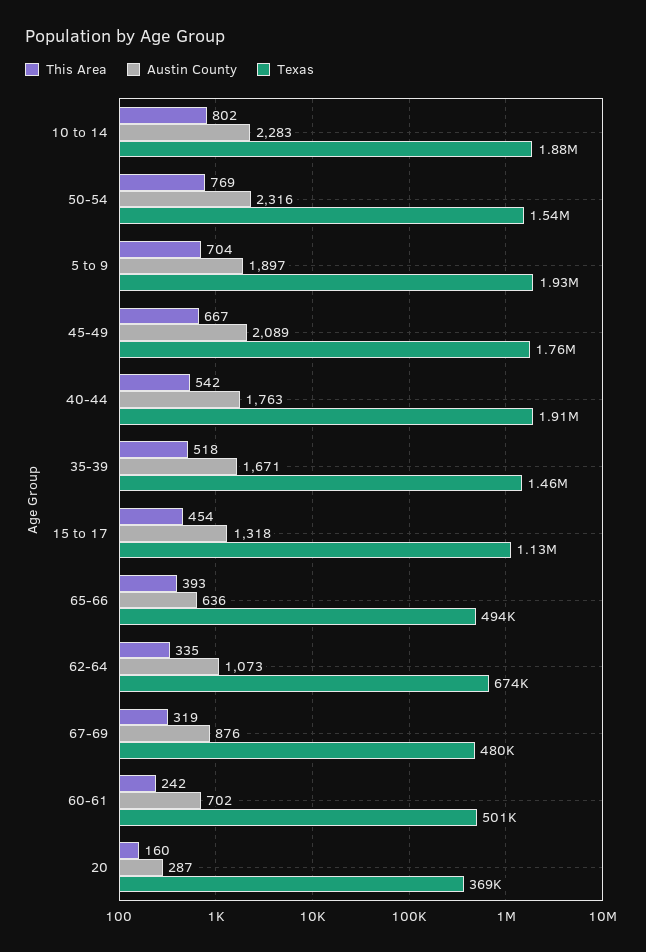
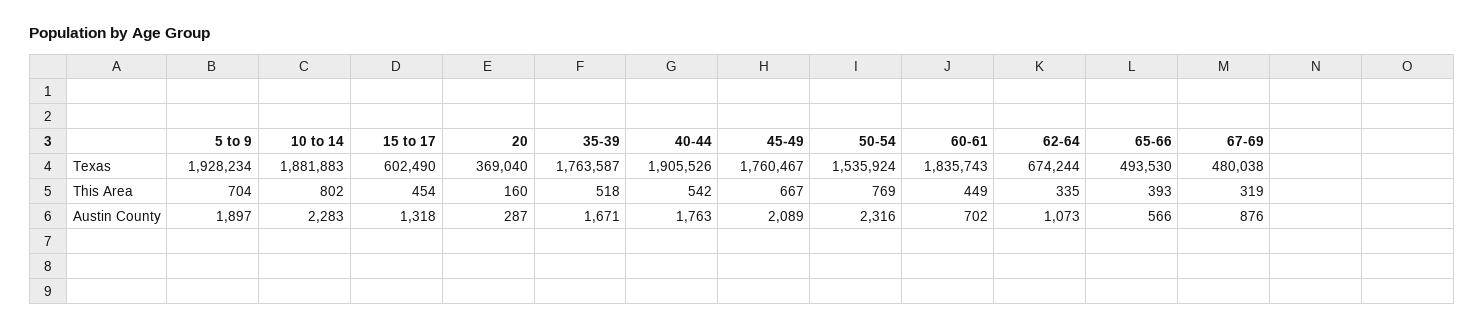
Texas, 35-39: 1460000 -> 1763587
Texas, 15 to 17: 1130000 -> 602490
Austin County, 65-66: 636 -> 566
This Area, 60-61: 242 -> 449
Texas, 60-61: 501000 -> 1835743

